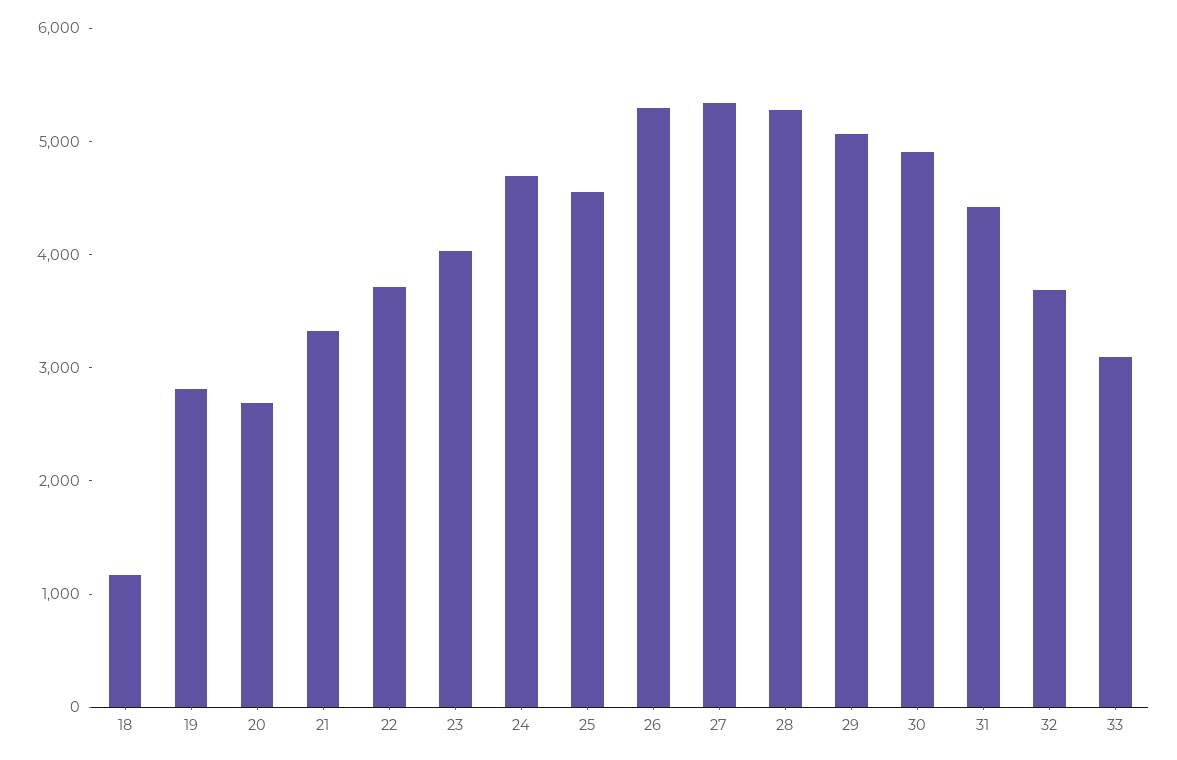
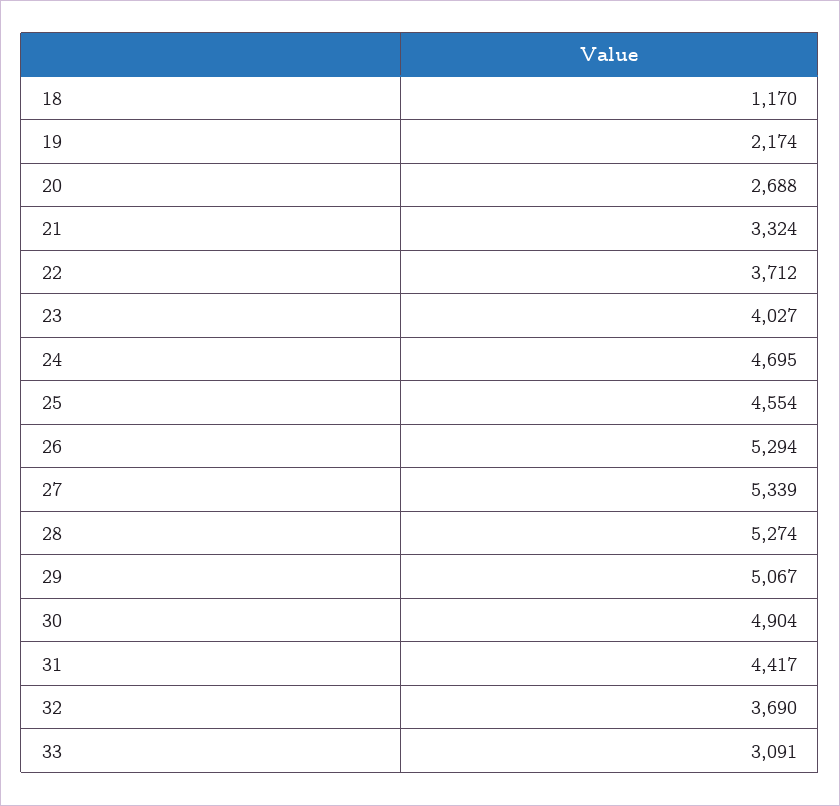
19: 2800 -> 2174

